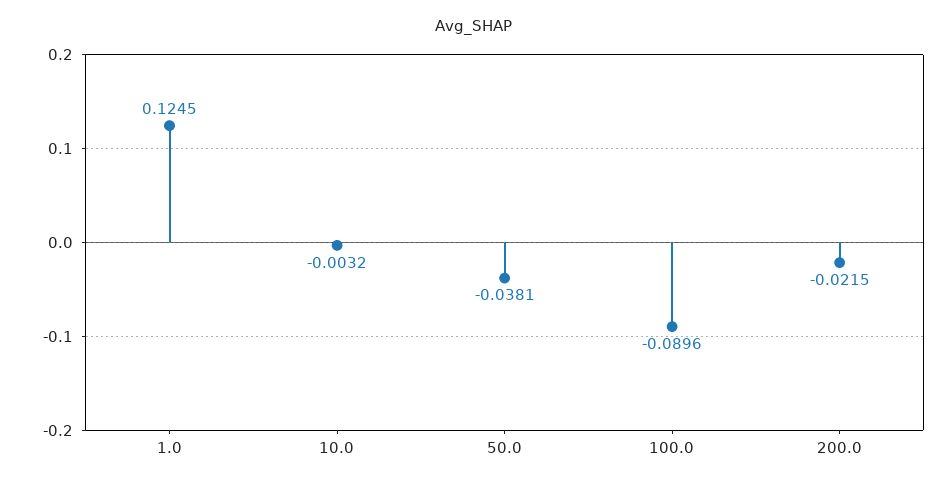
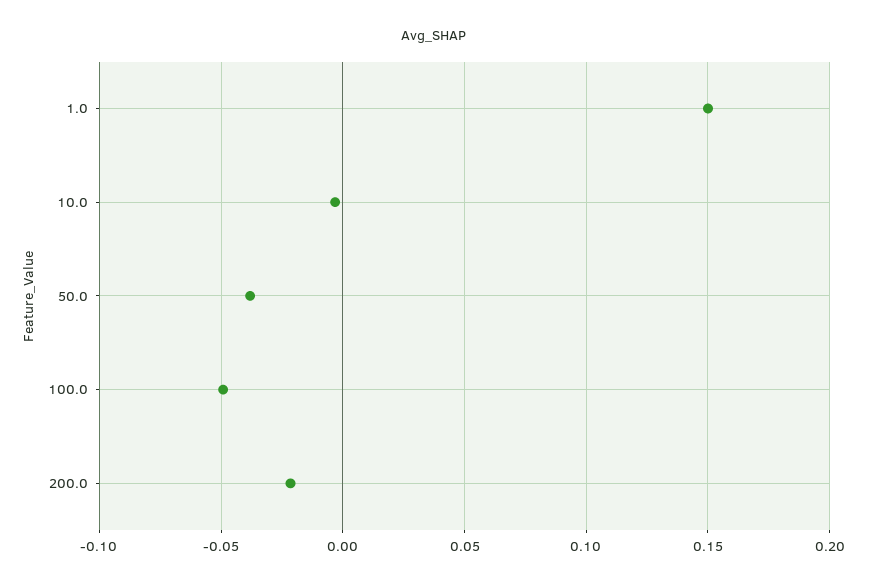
1.0: 0.1245 -> 0.15
100.0: -0.0896 -> -0.05

